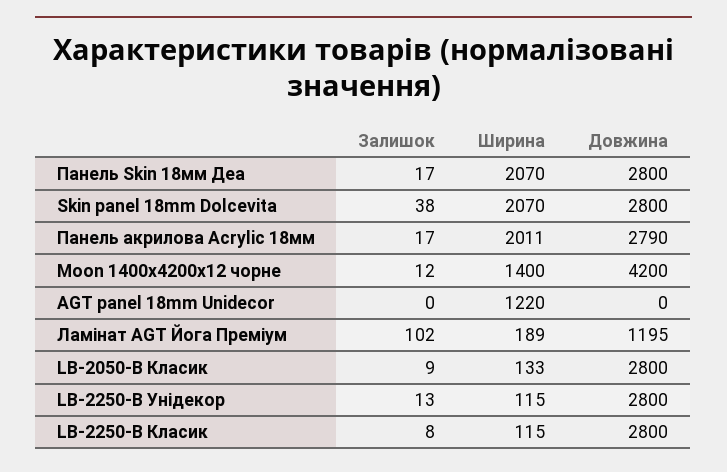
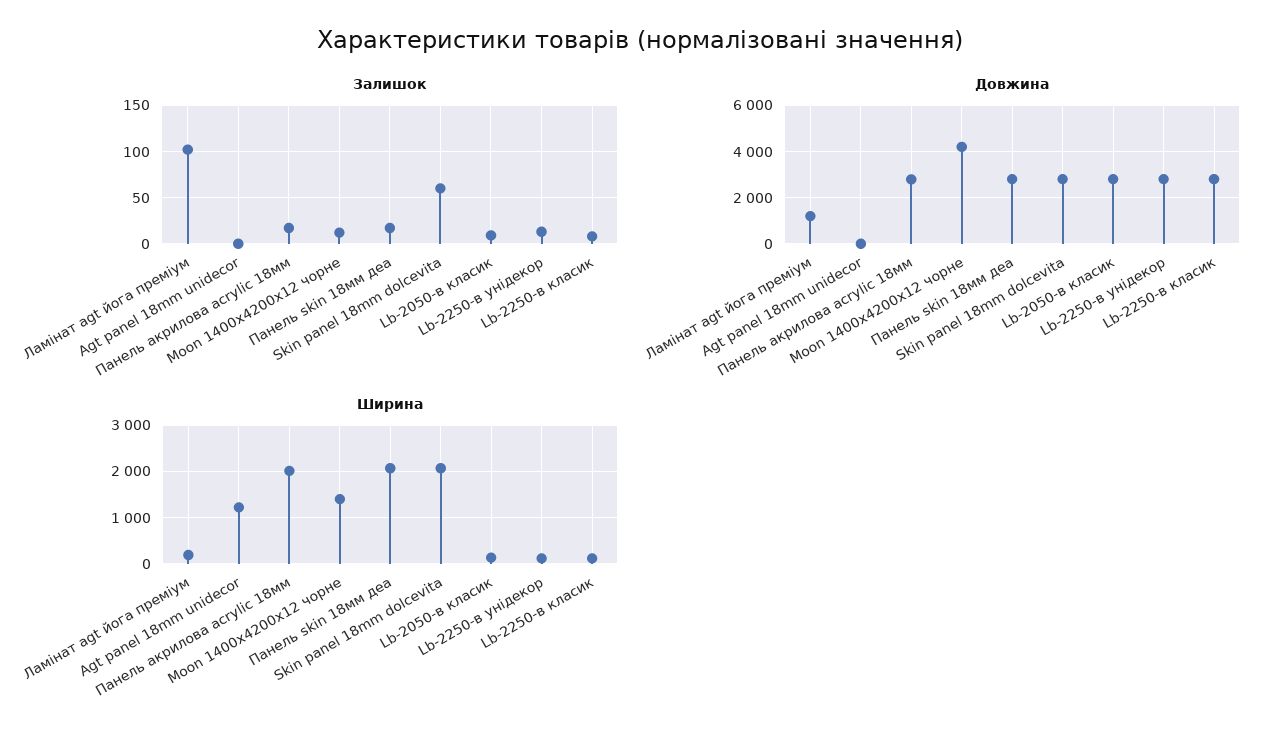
Залишок, Skin panel 18mm Dolcevita: 38 -> 60

